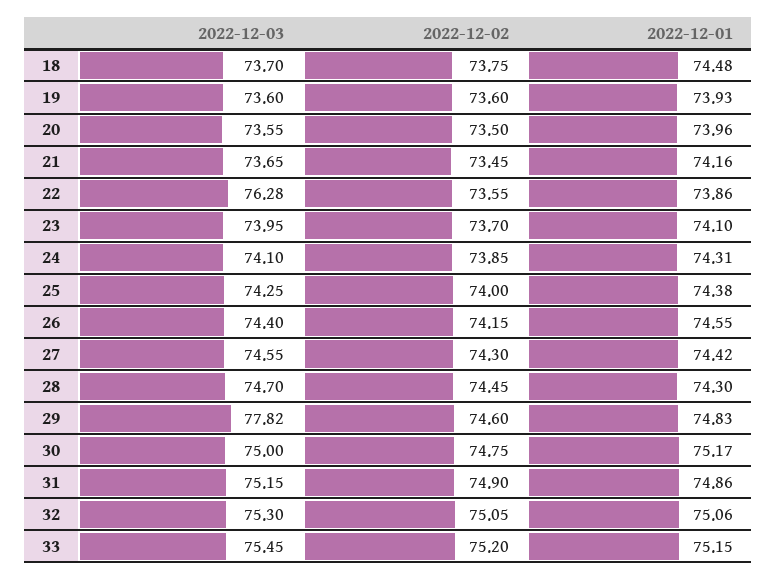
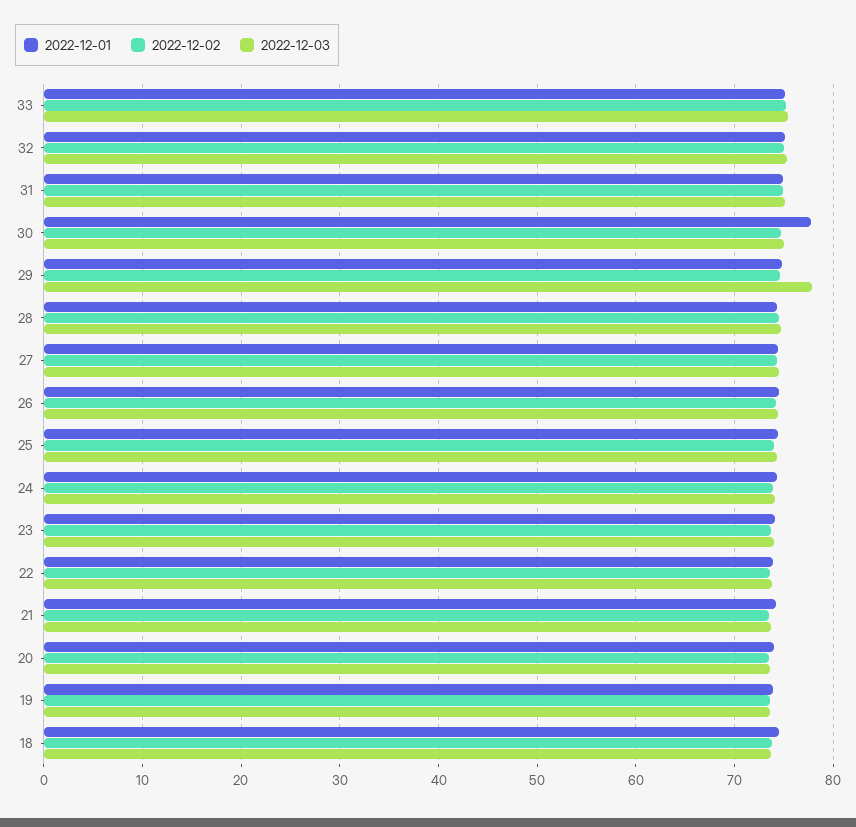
2022-12-03, 22: 76.28 -> 74
2022-12-01, 30: 75.17 -> 78

